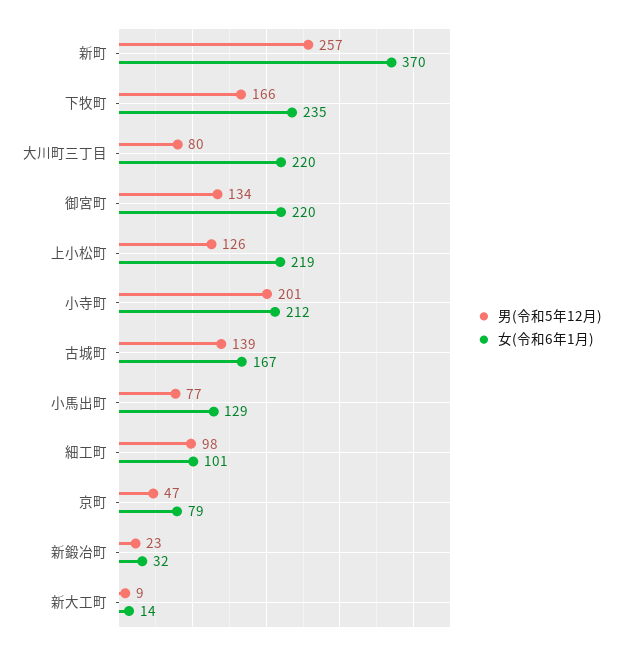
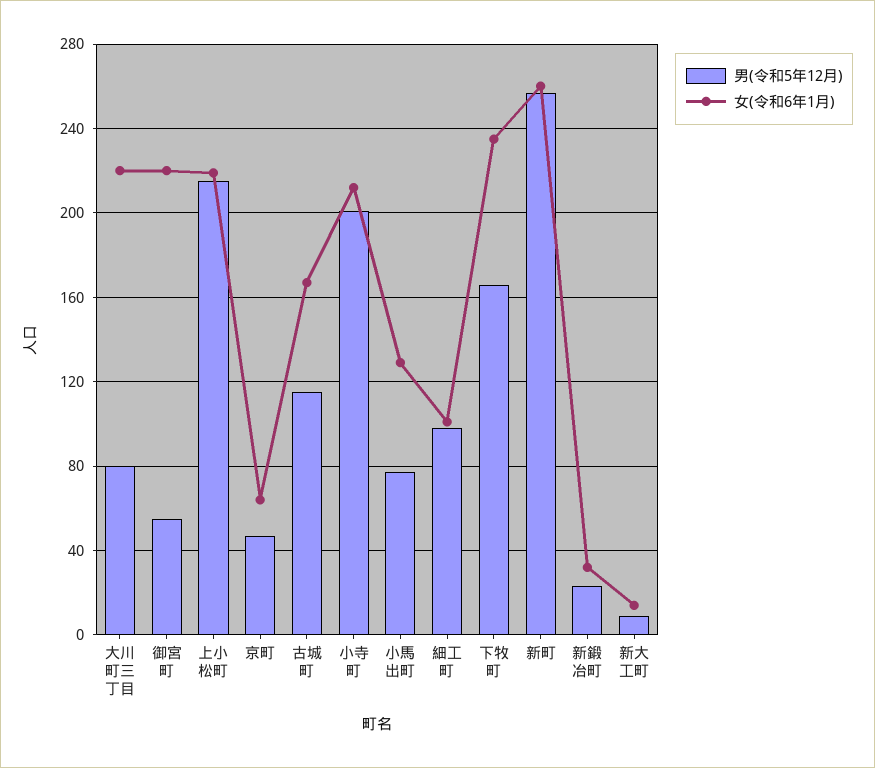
女(令和6年1月), 新町: 370 -> 260
男(令和5年12月), 御宮町: 134 -> 55
男(令和5年12月), 上小松町: 126 -> 215
男(令和5年12月), 古城町: 139 -> 115
女(令和6年1月), 京町: 79 -> 65

